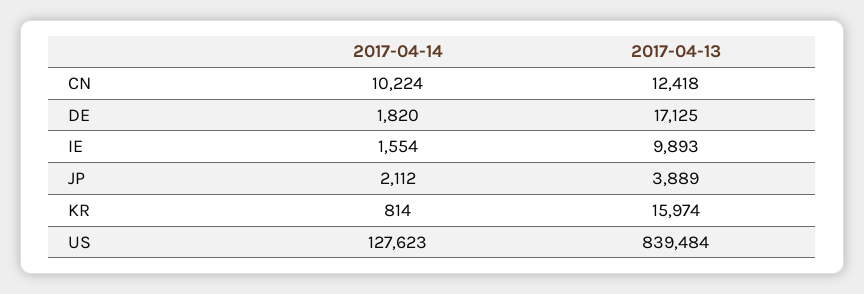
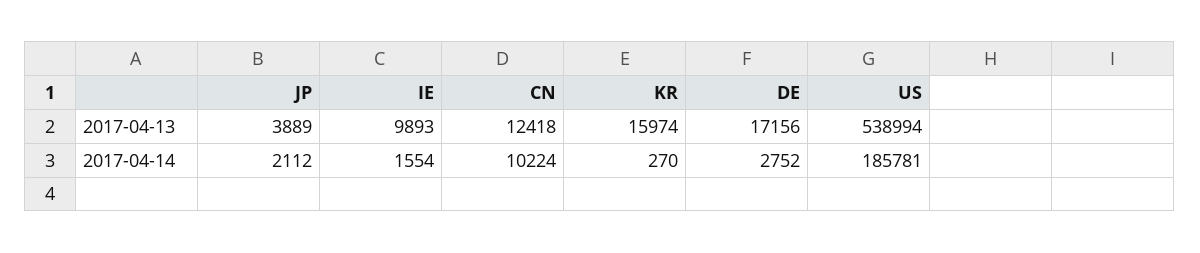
2017-04-14, DE: 1820 -> 2752
2017-04-13, DE: 17125 -> 17156
2017-04-14, KR: 814 -> 270
2017-04-14, US: 127623 -> 185781
2017-04-13, US: 839484 -> 538994

